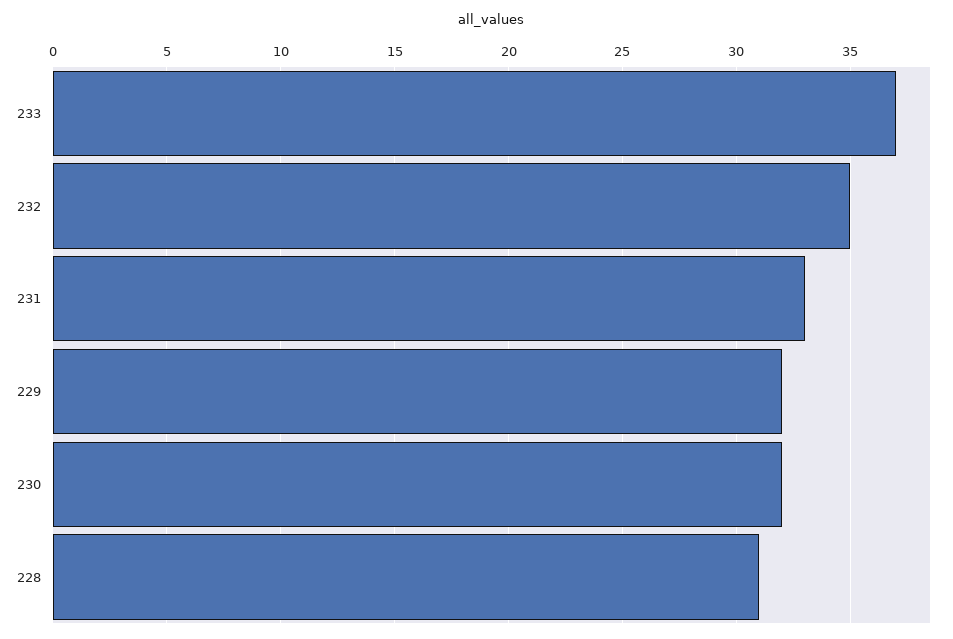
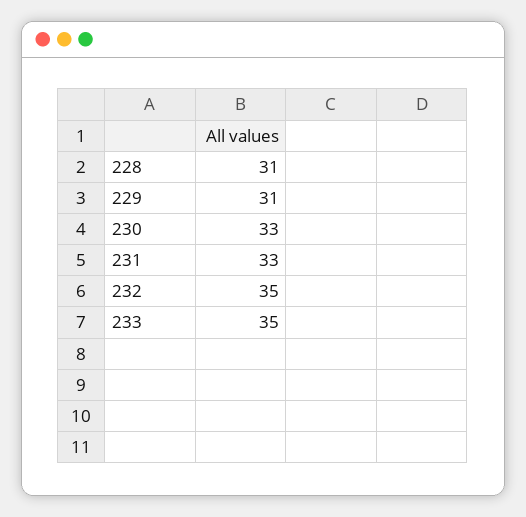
233: 37 -> 35
229: 32 -> 31
230: 32 -> 33

